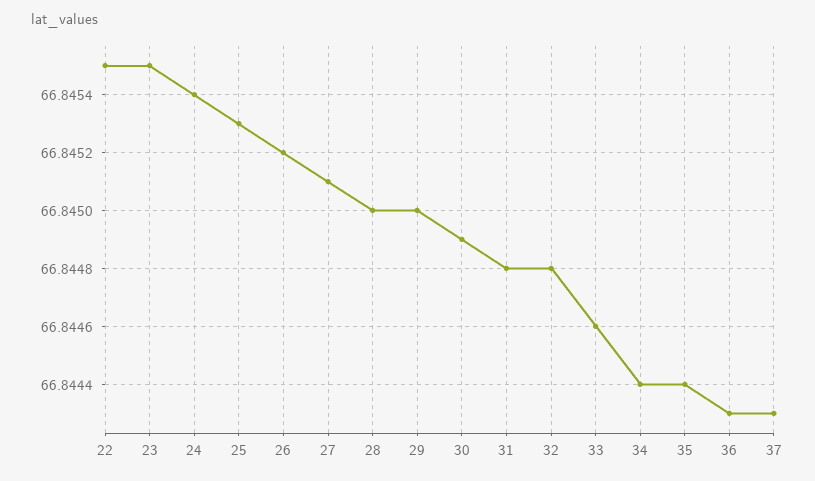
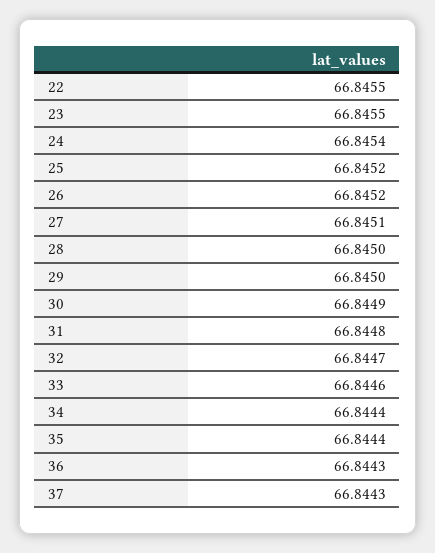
25: 66.8453 -> 66.8452
32: 66.8448 -> 66.8447

